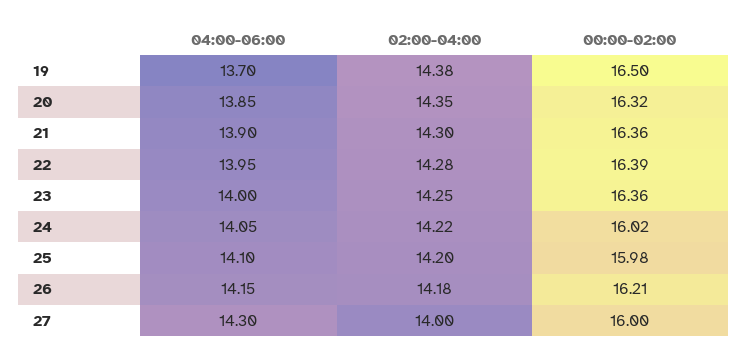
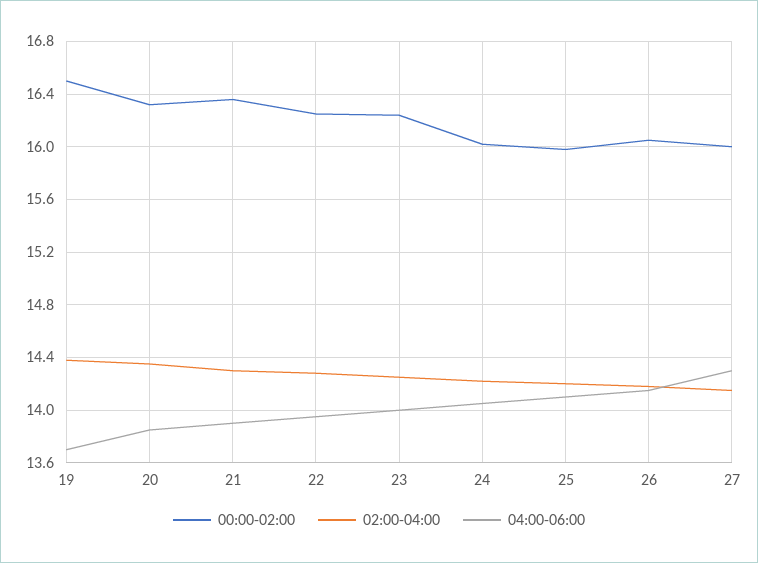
00:00-02:00, 22: 16.39 -> 16.25
00:00-02:00, 23: 16.36 -> 16.25
00:00-02:00, 26: 16.21 -> 16.05
02:00-04:00, 27: 14 -> 14.15

